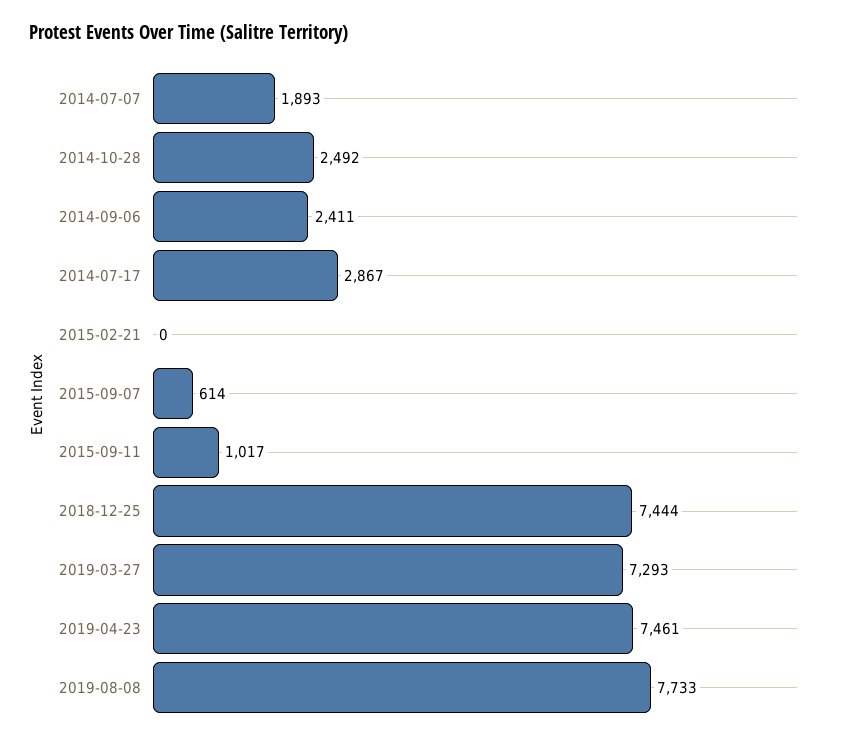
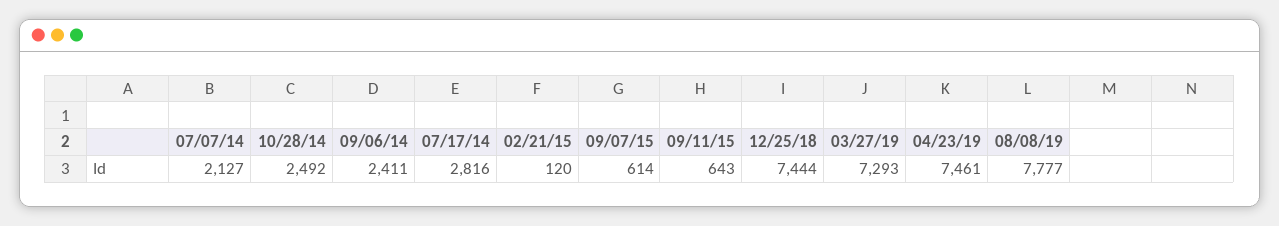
2014-07-07: 1893 -> 2127
2014-07-17: 2867 -> 2816
2015-02-21: 0 -> 120
2015-09-11: 1017 -> 643
2019-08-08: 7733 -> 7777

